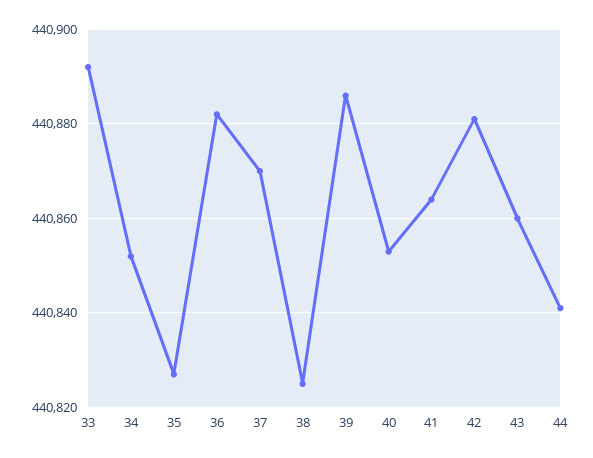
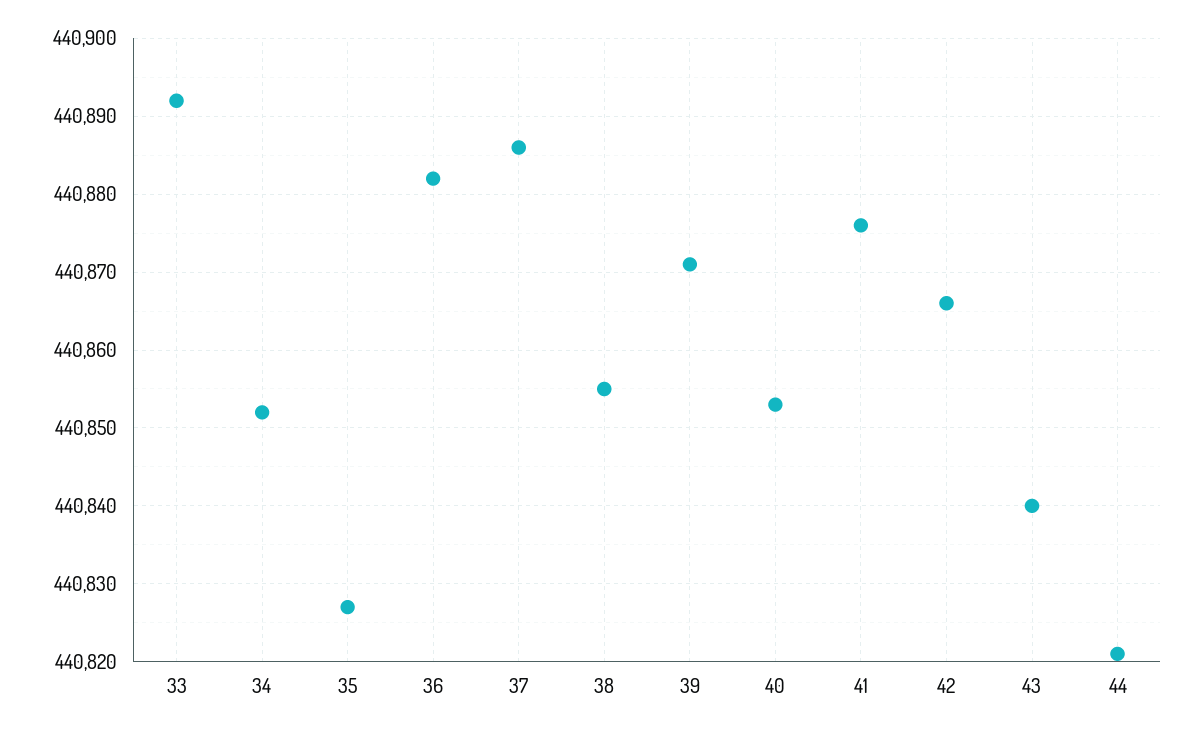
37: 440870 -> 440886
38: 440825 -> 440855
39: 440885 -> 440871
41: 440865 -> 440876
42: 440880 -> 440866
43: 440860 -> 440840
44: 440840 -> 440821

